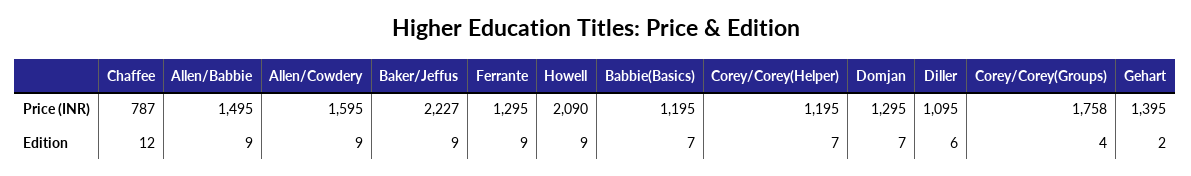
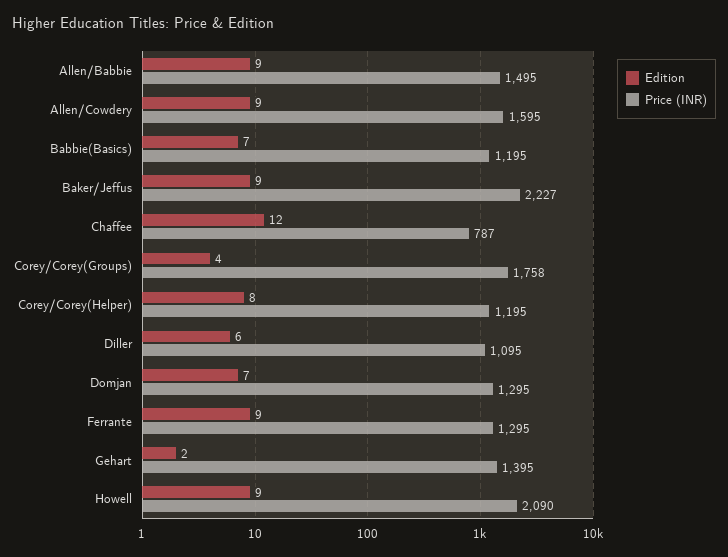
Edition, Corey/Corey(Helper): 7 -> 8

